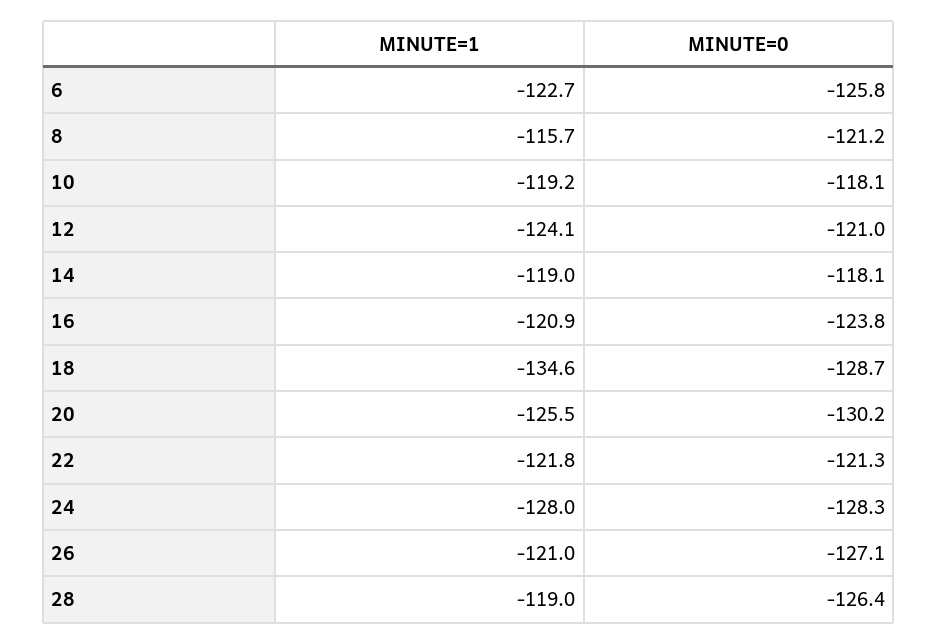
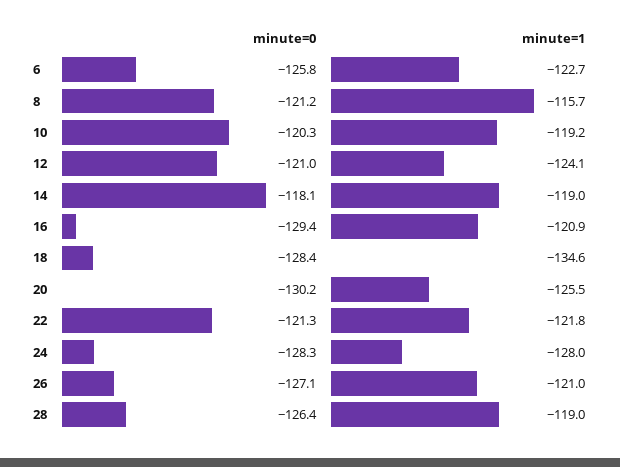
MINUTE=0, 10: -118.1 -> -120.3
MINUTE=0, 16: -123.8 -> -129.4
MINUTE=0, 18: -128.7 -> -128.4

